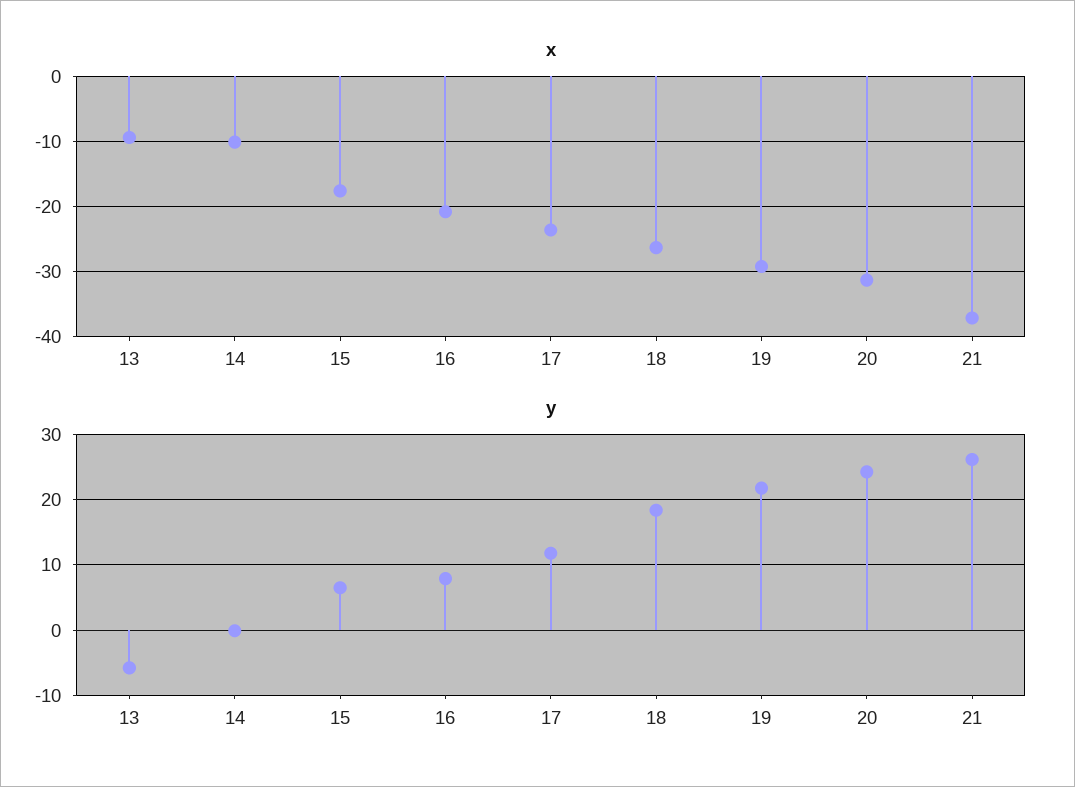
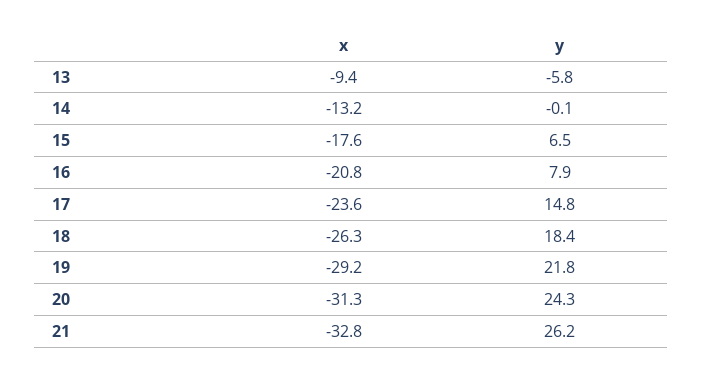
x, 14: -10 -> -13.2
x, 21: -37 -> -32.8
y, 17: 12 -> 14.8

